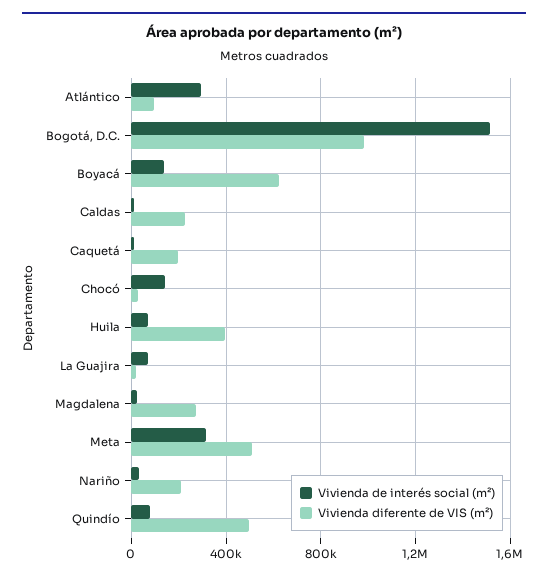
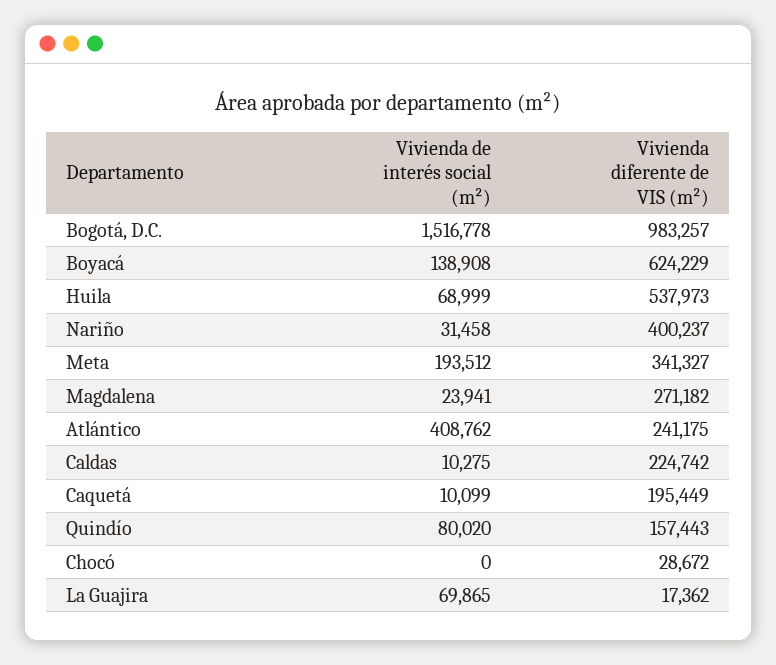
Vivienda de interés social (m²), Atlántico: 300000 -> 408762
Vivienda diferente de VIS (m²), Atlántico: 100000 -> 241175
Vivienda de interés social (m²), Chocó: 150000 -> 0
Vivienda diferente de VIS (m²), Huila: 400000 -> 537973
Vivienda de interés social (m²), Meta: 300000 -> 193512
Vivienda diferente de VIS (m²), Meta: 500000 -> 341327
Vivienda diferente de VIS (m²), Nariño: 200000 -> 400237
Vivienda diferente de VIS (m²), Quindío: 500000 -> 157443

